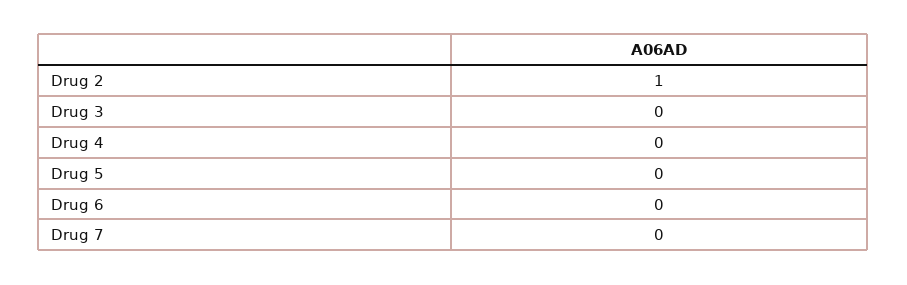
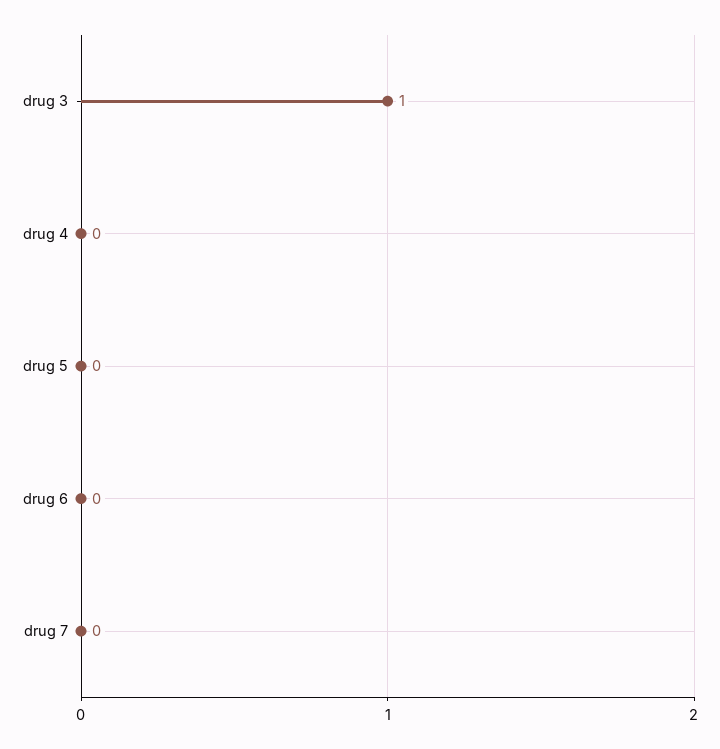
Drug 2: 1 -> none
Drug 3: 0 -> 1

